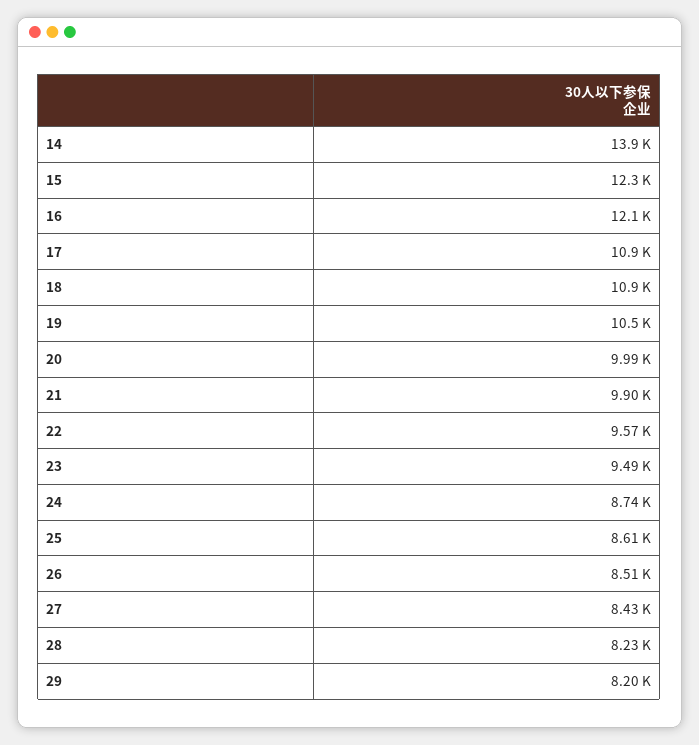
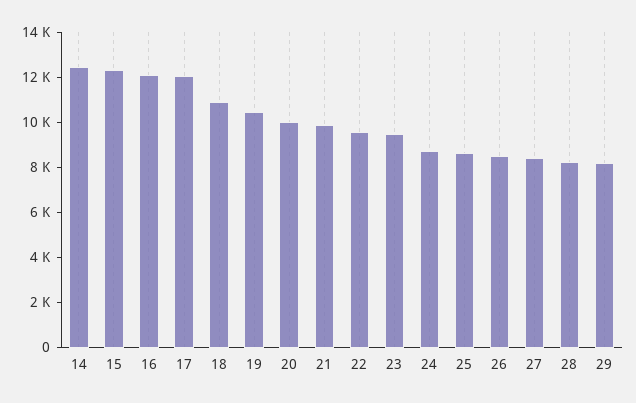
14: 13900 -> 12500
17: 10900 -> 12000

